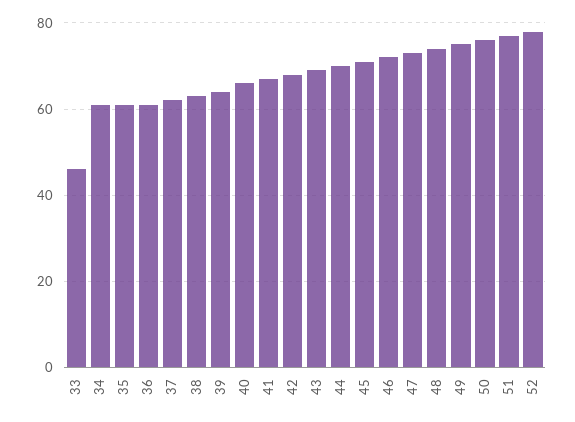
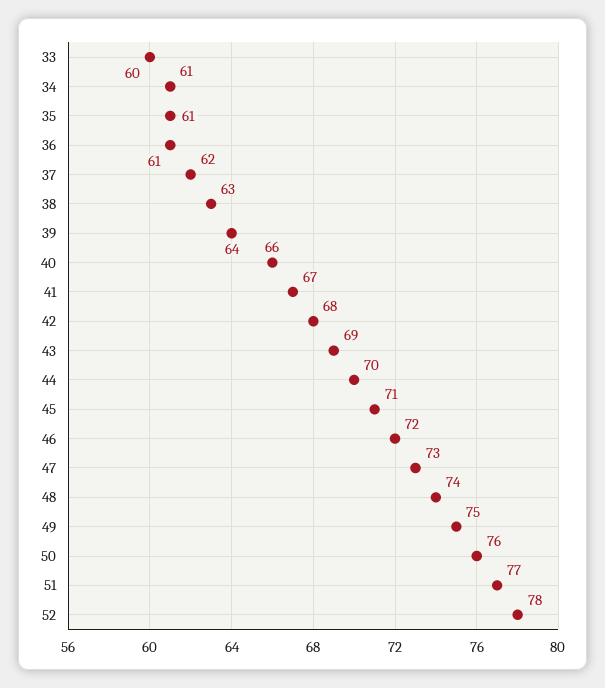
33: 45 -> 60

